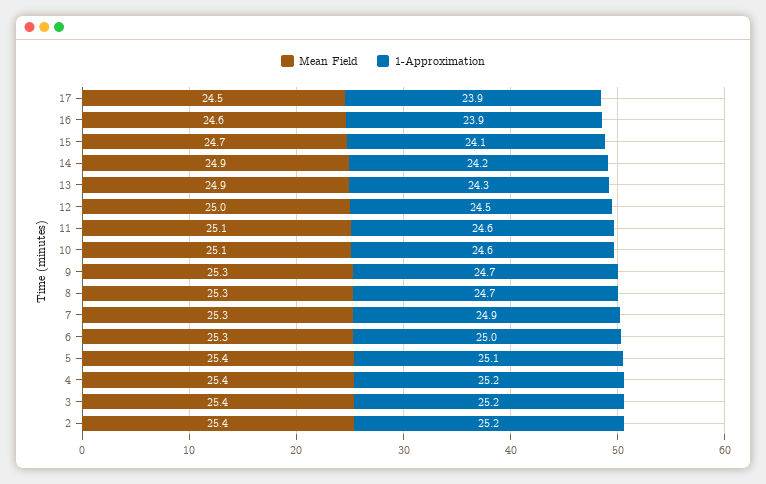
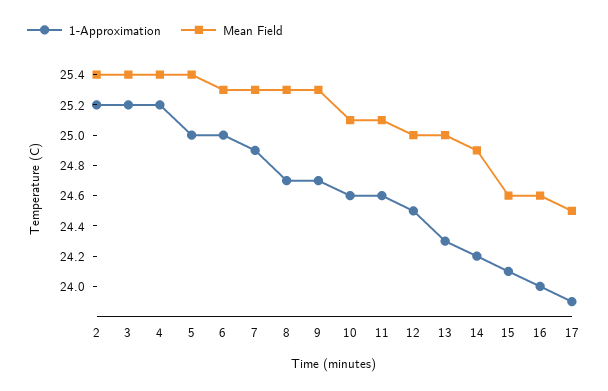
1-Approximation, 16: 23.9 -> 24
Mean Field, 15: 24.7 -> 24.6
Mean Field, 13: 24.9 -> 25
1-Approximation, 5: 25.1 -> 25

